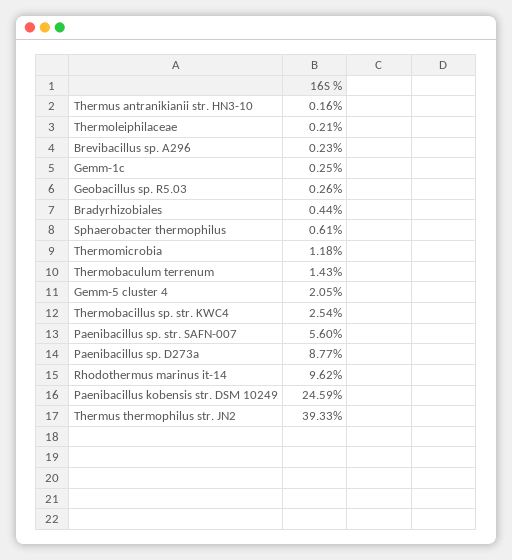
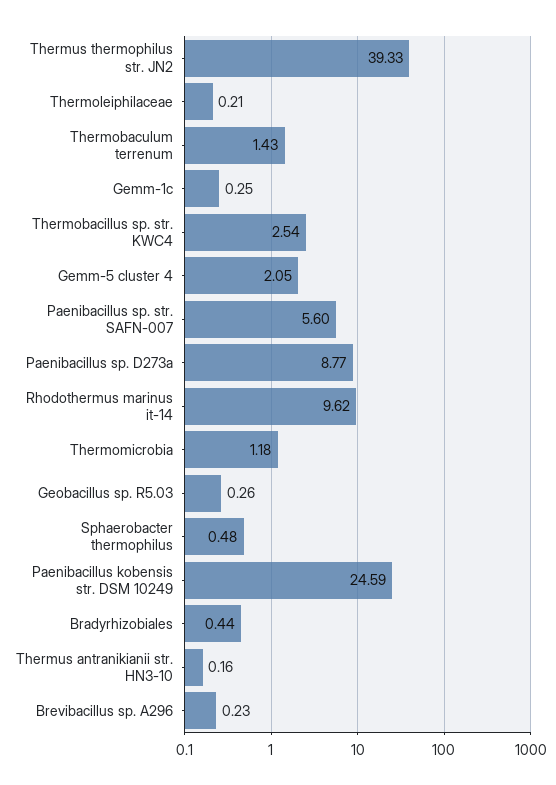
Sphaerobacter thermophilus: 0.61 -> 0.48

